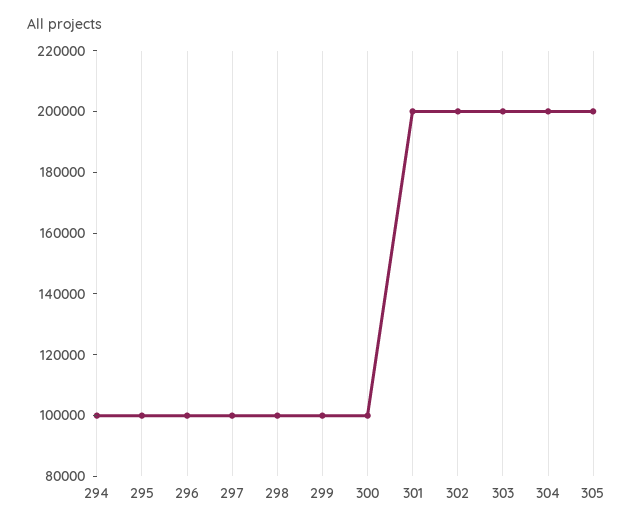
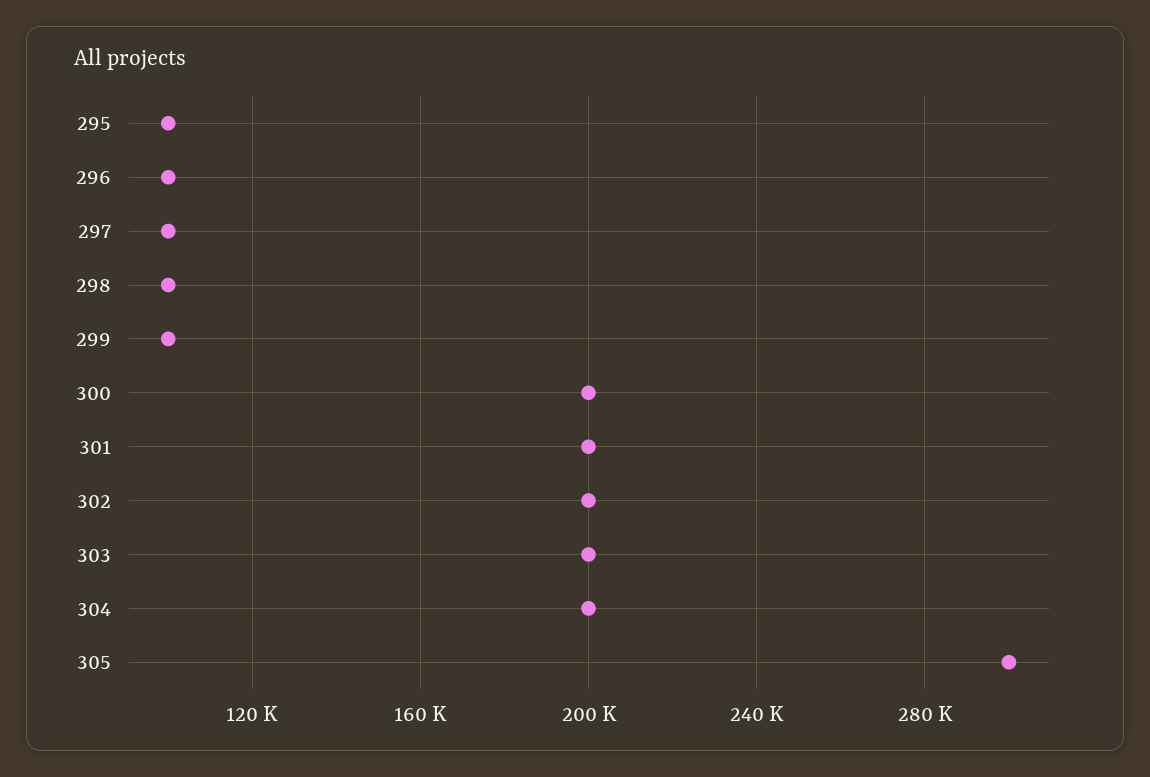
294: 100000 -> none
300: 100000 -> 200000
305: 200000 -> 300000

